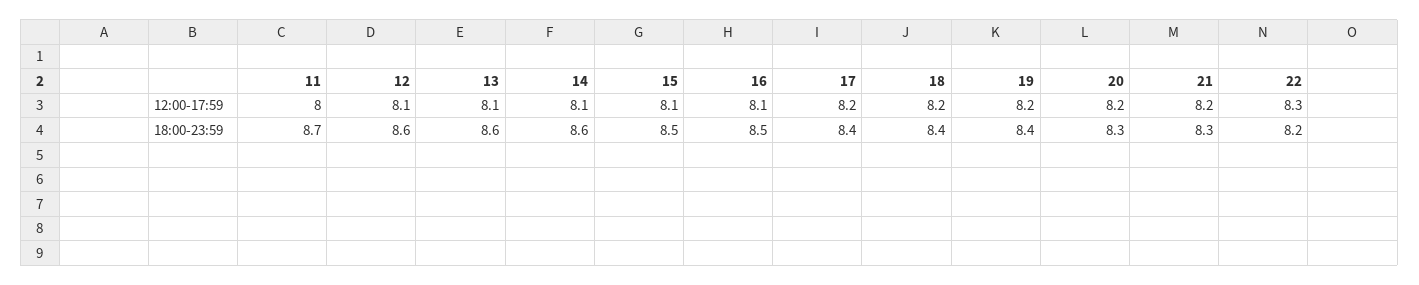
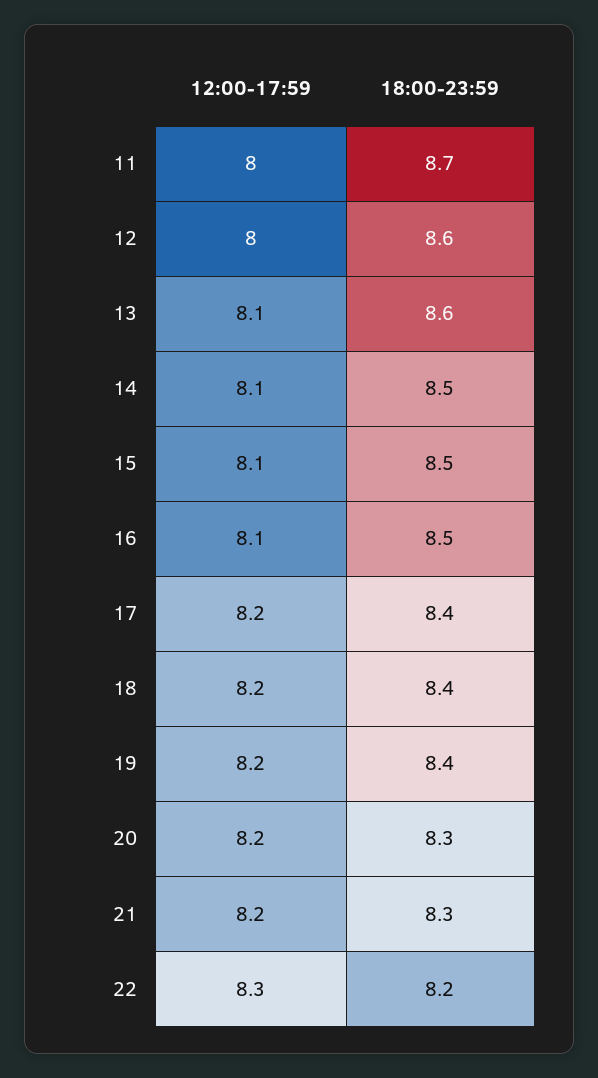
12, 12:00-17:59: 8.1 -> 8
14, 18:00-23:59: 8.6 -> 8.5

